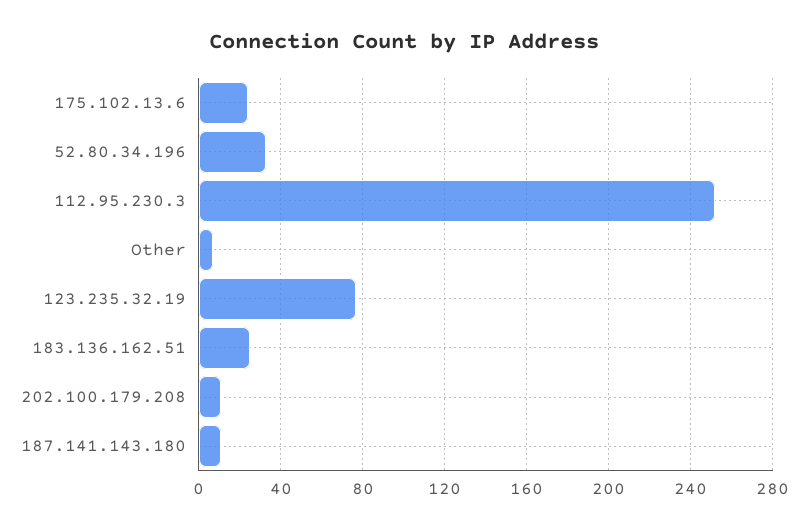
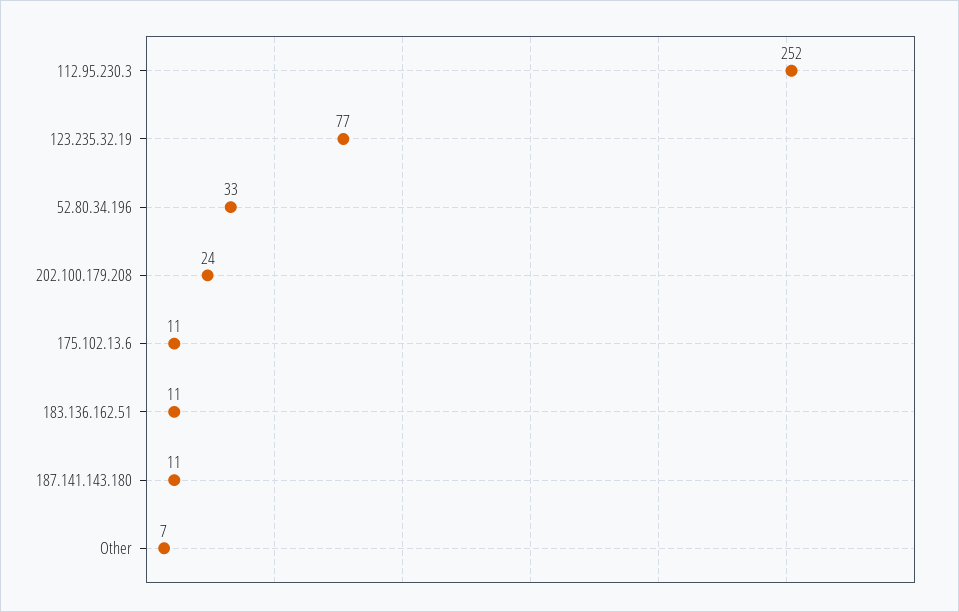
175.102.13.6: 25 -> 11
183.136.162.51: 25 -> 11
202.100.179.208: 10 -> 24

